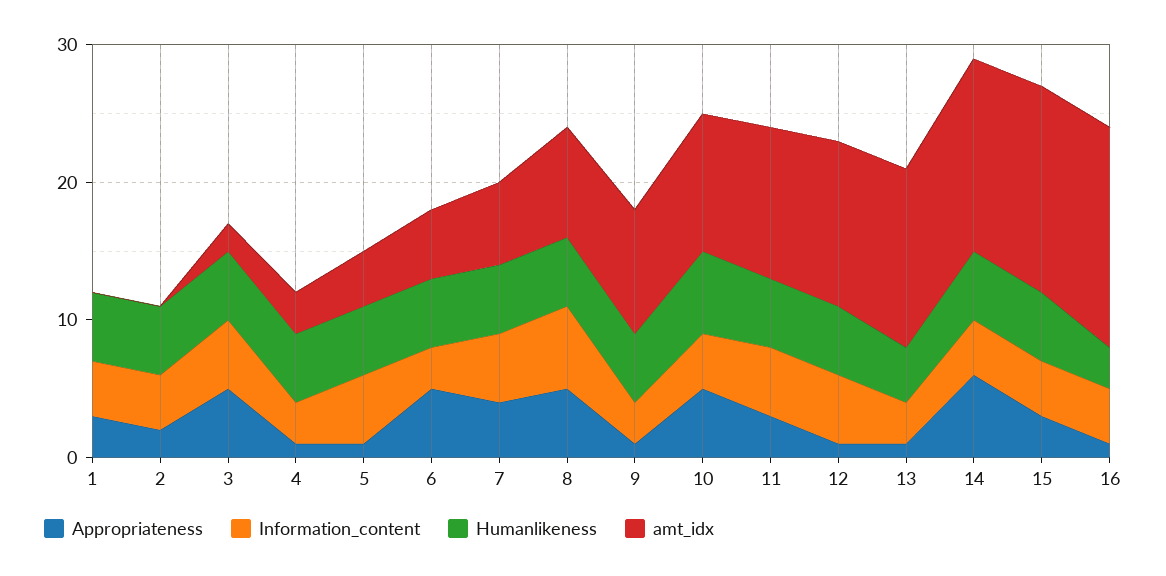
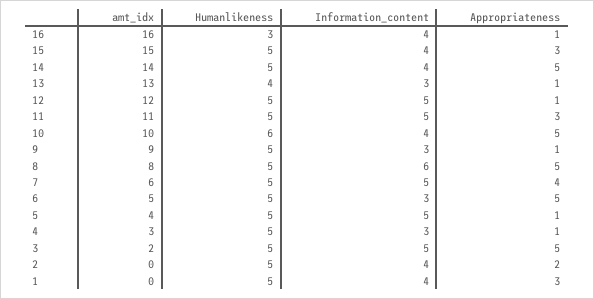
Appropriateness, 14: 6 -> 5

